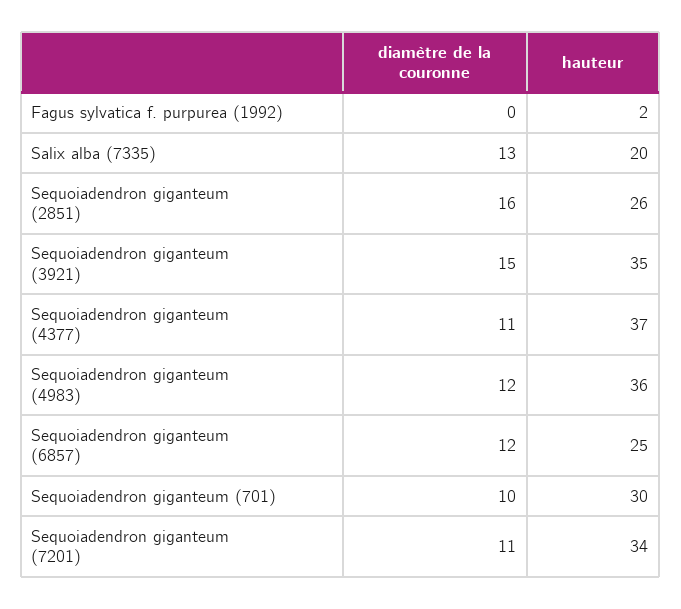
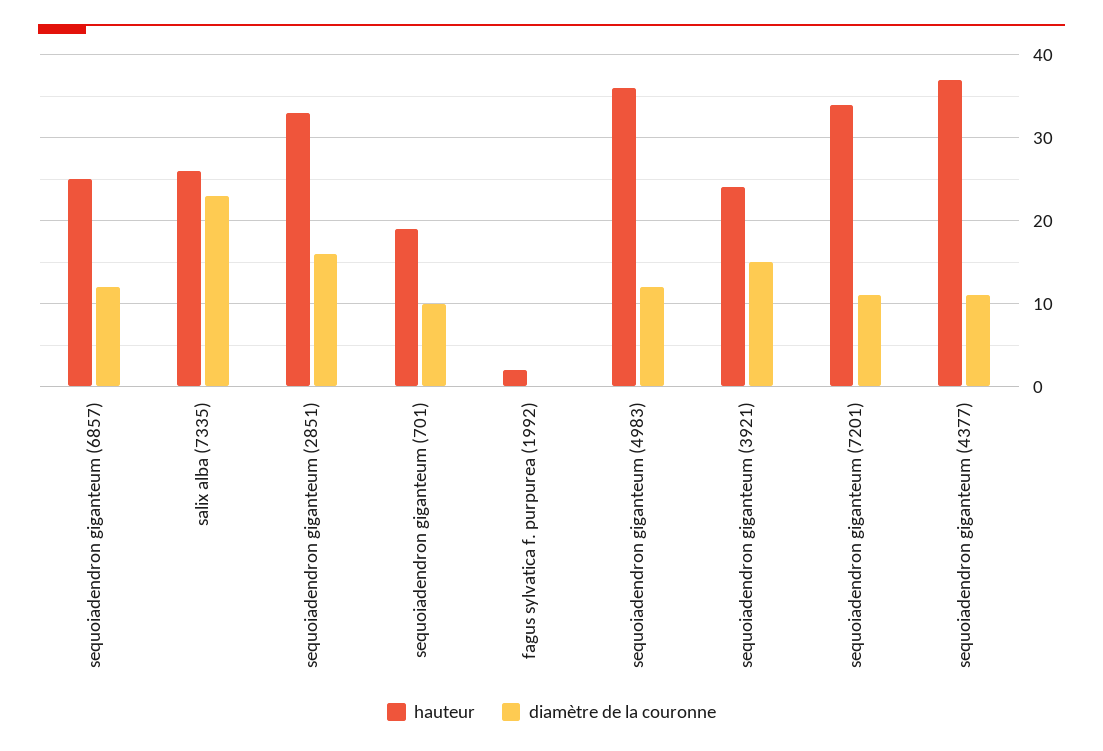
diamètre de la couronne, Salix alba (7335): 13 -> 23
hauteur, Salix alba (7335): 20 -> 26
hauteur, Sequoiadendron giganteum (2851): 26 -> 33
hauteur, Sequoiadendron giganteum (3921): 35 -> 24
hauteur, Sequoiadendron giganteum (701): 30 -> 19

